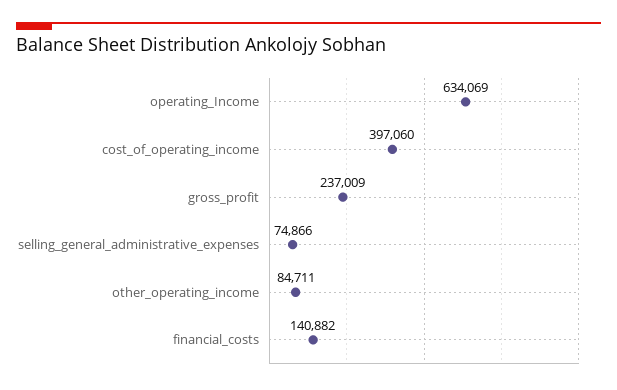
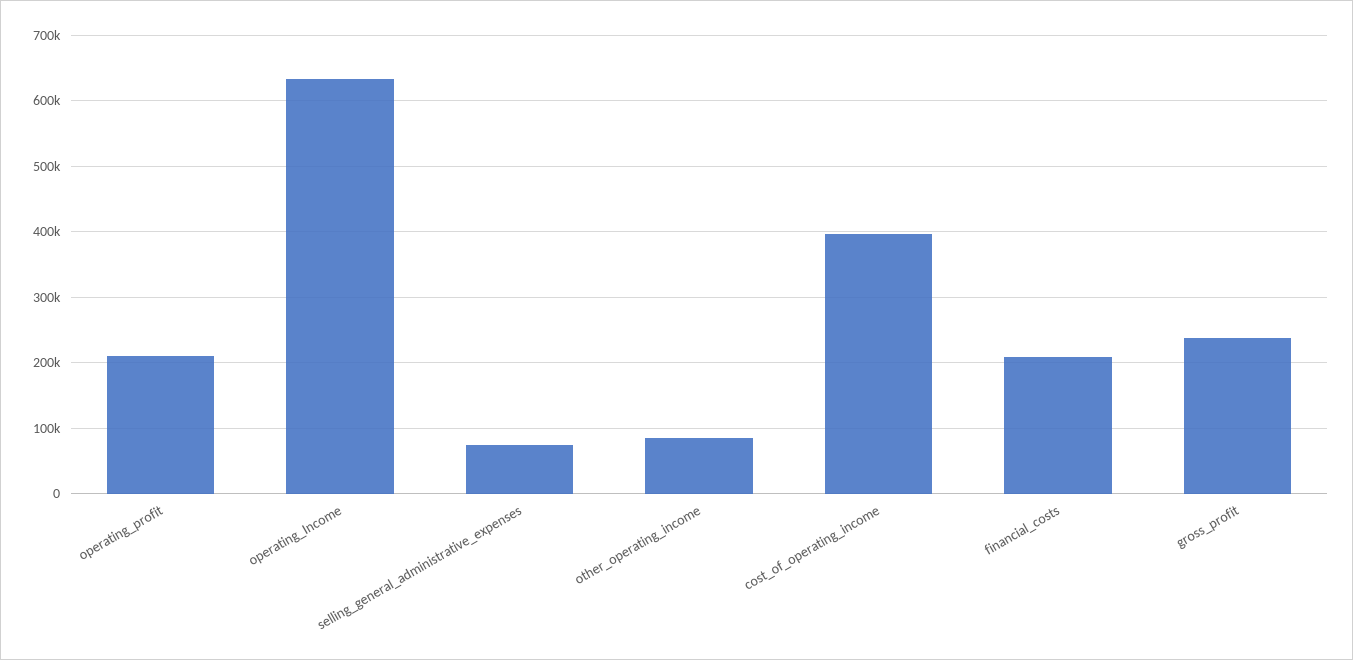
financial_costs: 140882 -> 210000
operating_profit: none -> 210000

